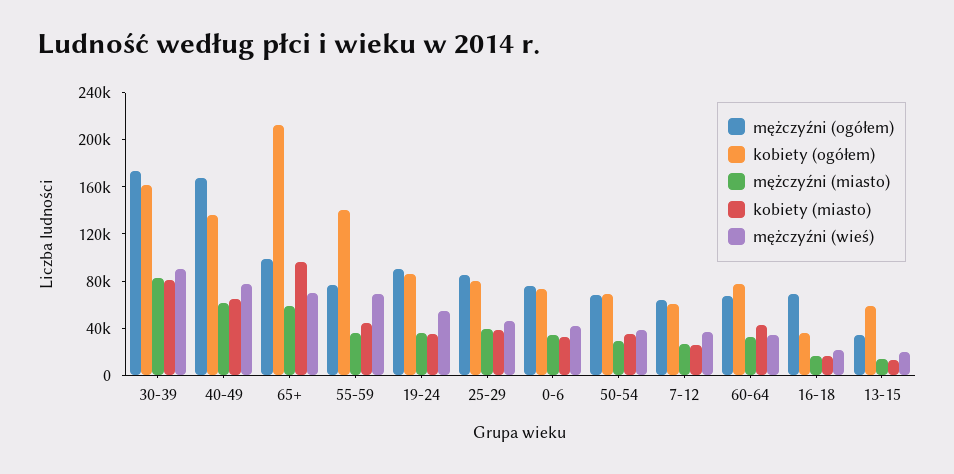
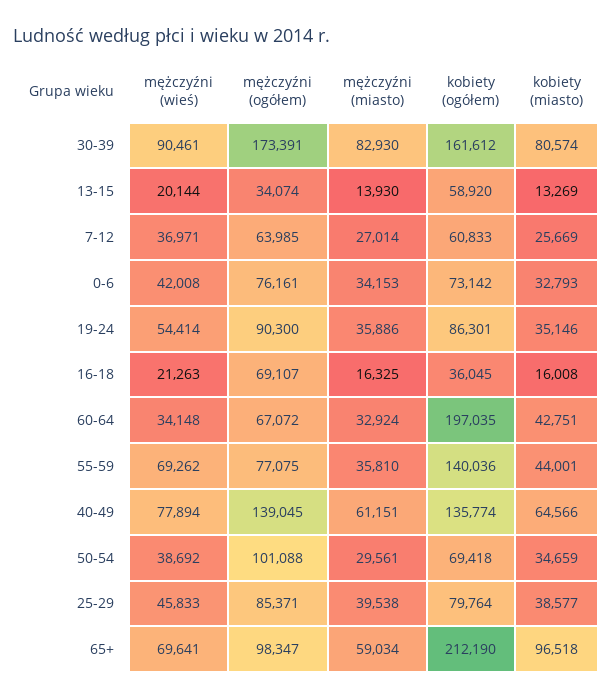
mężczyźni (ogółem), 40-49: 170000 -> 139045
mężczyźni (ogółem), 50-54: 70000 -> 101088
kobiety (ogółem), 60-64: 80000 -> 197035

